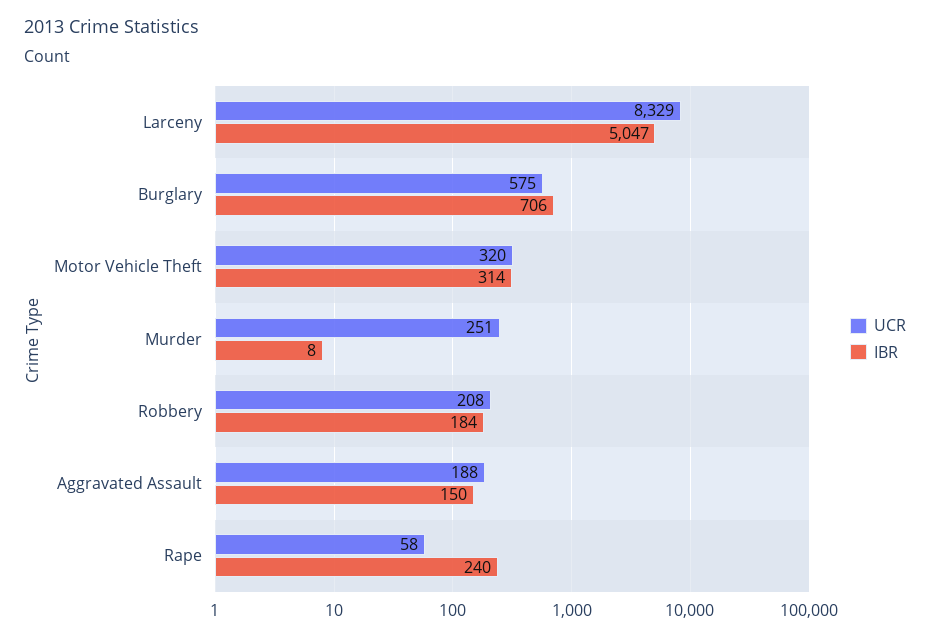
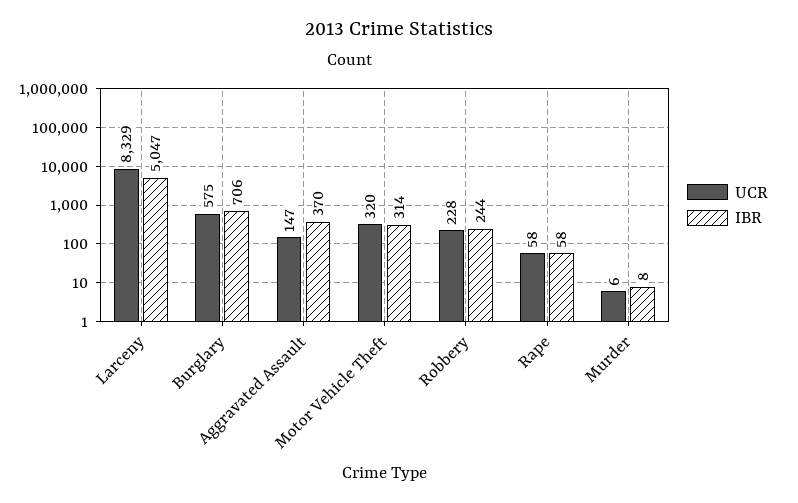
UCR, Murder: 251 -> 6
UCR, Robbery: 208 -> 228
IBR, Robbery: 184 -> 244
UCR, Aggravated Assault: 188 -> 147
IBR, Aggravated Assault: 150 -> 370
IBR, Rape: 240 -> 58

